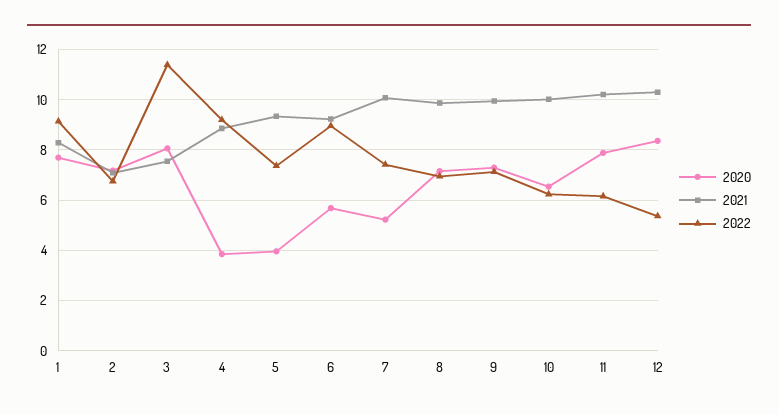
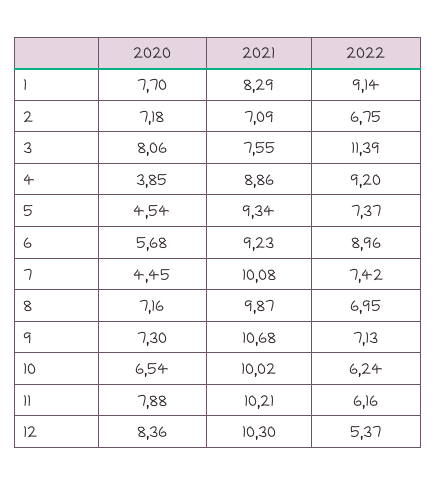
2020, 5: 4 -> 4.54
2020, 7: 5.25 -> 4.45
2021, 9: 10 -> 10.68

